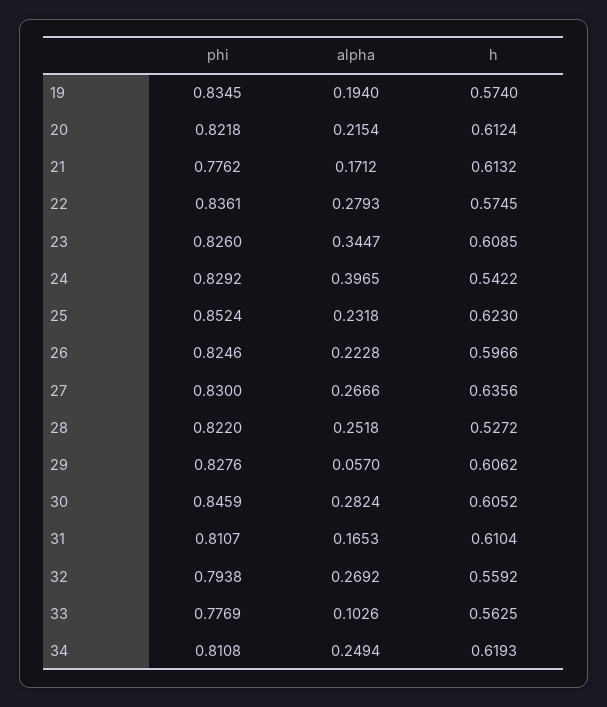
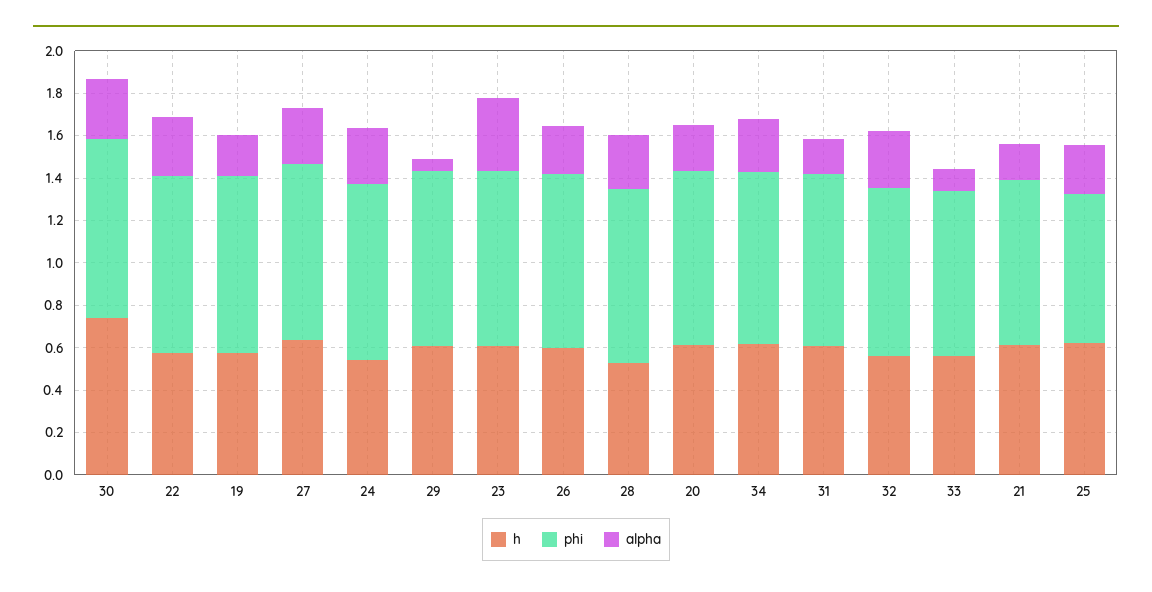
alpha, 24: 0.3965 -> 0.25
phi, 25: 0.8524 -> 0.7
h, 30: 0.6052 -> 0.75

